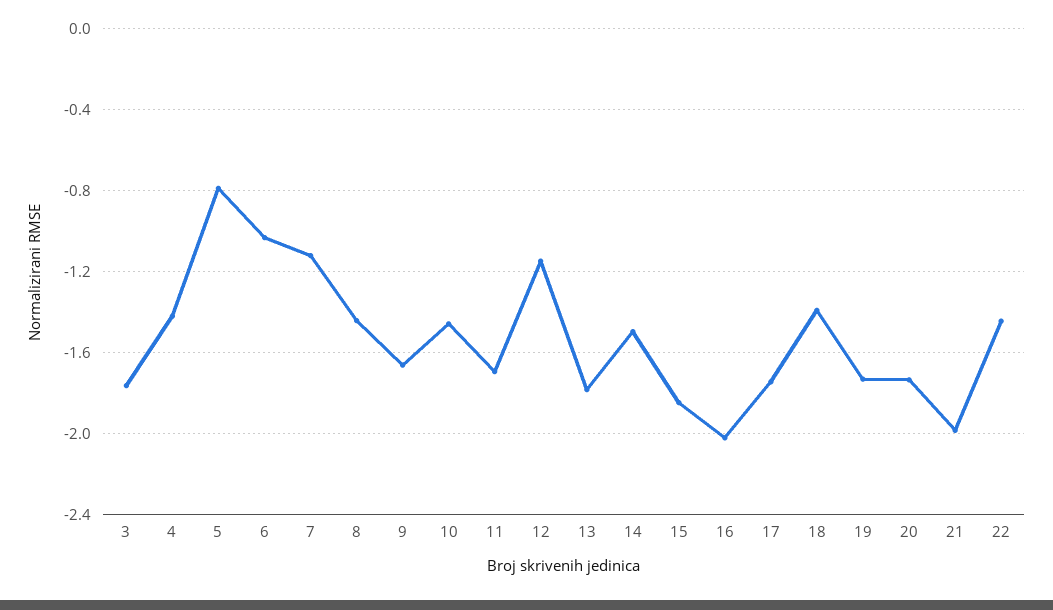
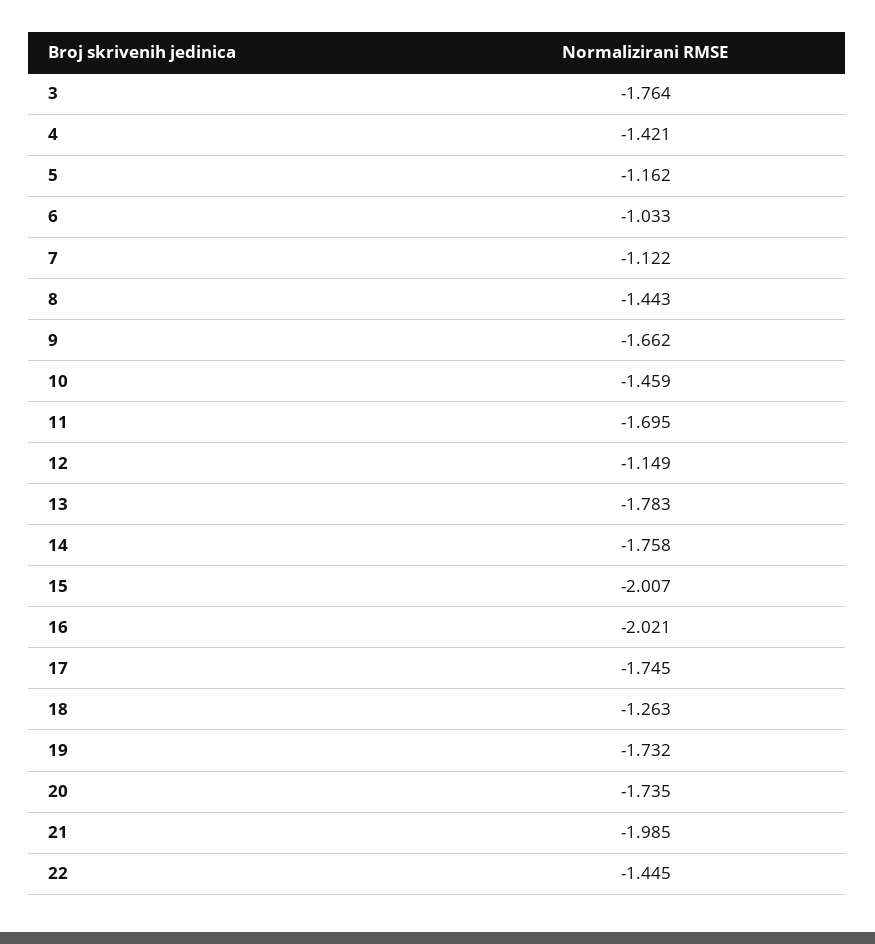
5: -0.8 -> -1.162
14: -1.5 -> -1.758
15: -1.85 -> -2.007
18: -1.4 -> -1.263

